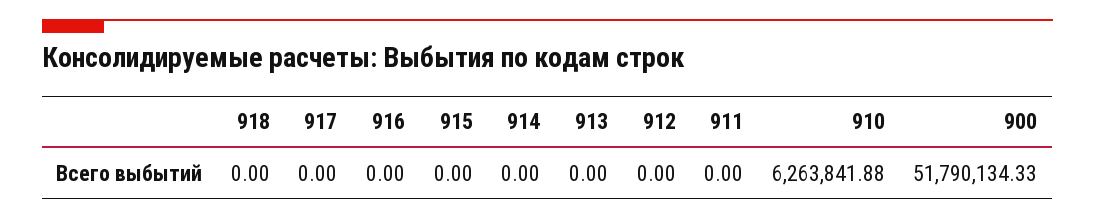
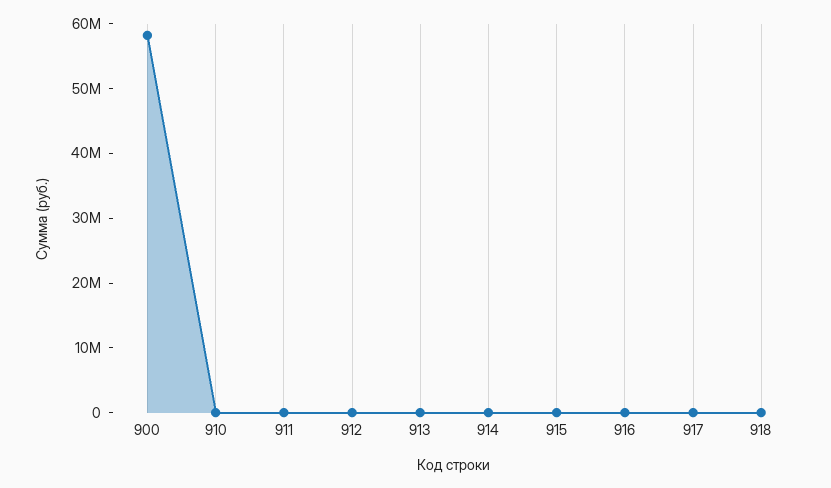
910: 6263841.88 -> 0
900: 51790134.33 -> 58000000

